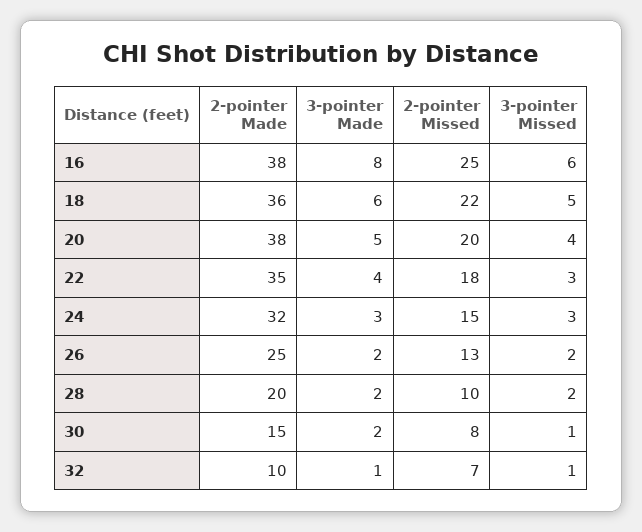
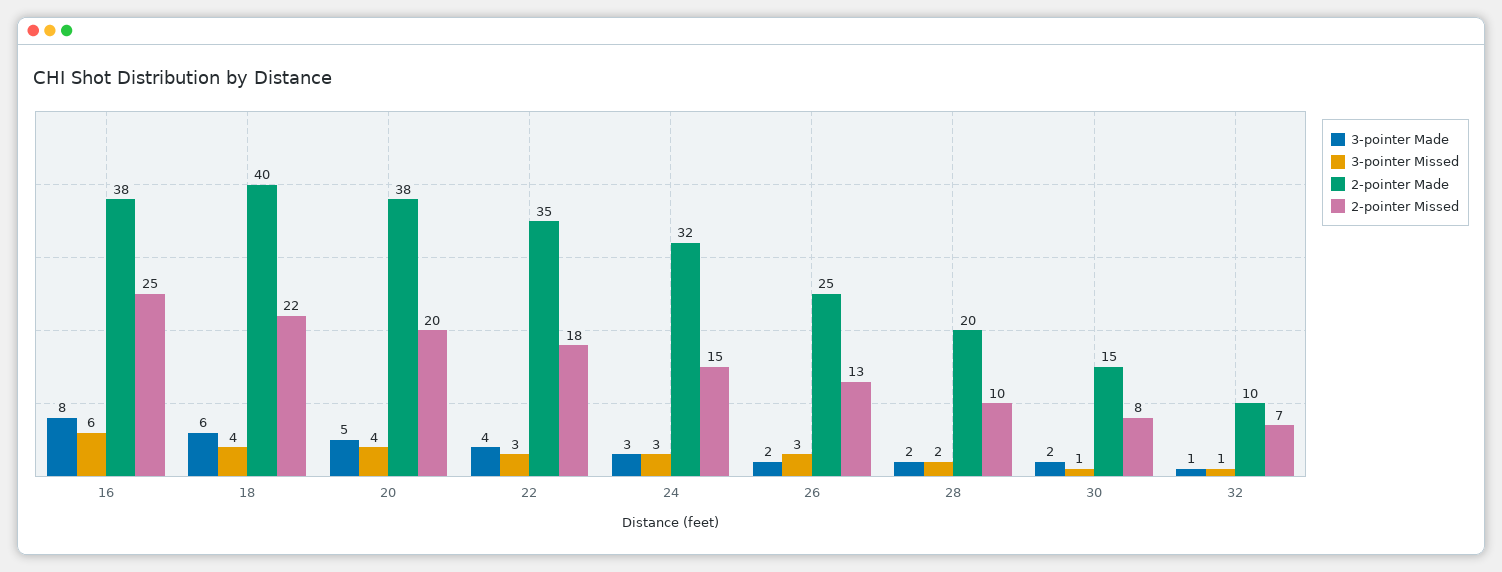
2-pointer Made, 18: 36 -> 40
3-pointer Missed, 18: 5 -> 4
3-pointer Missed, 26: 2 -> 3

